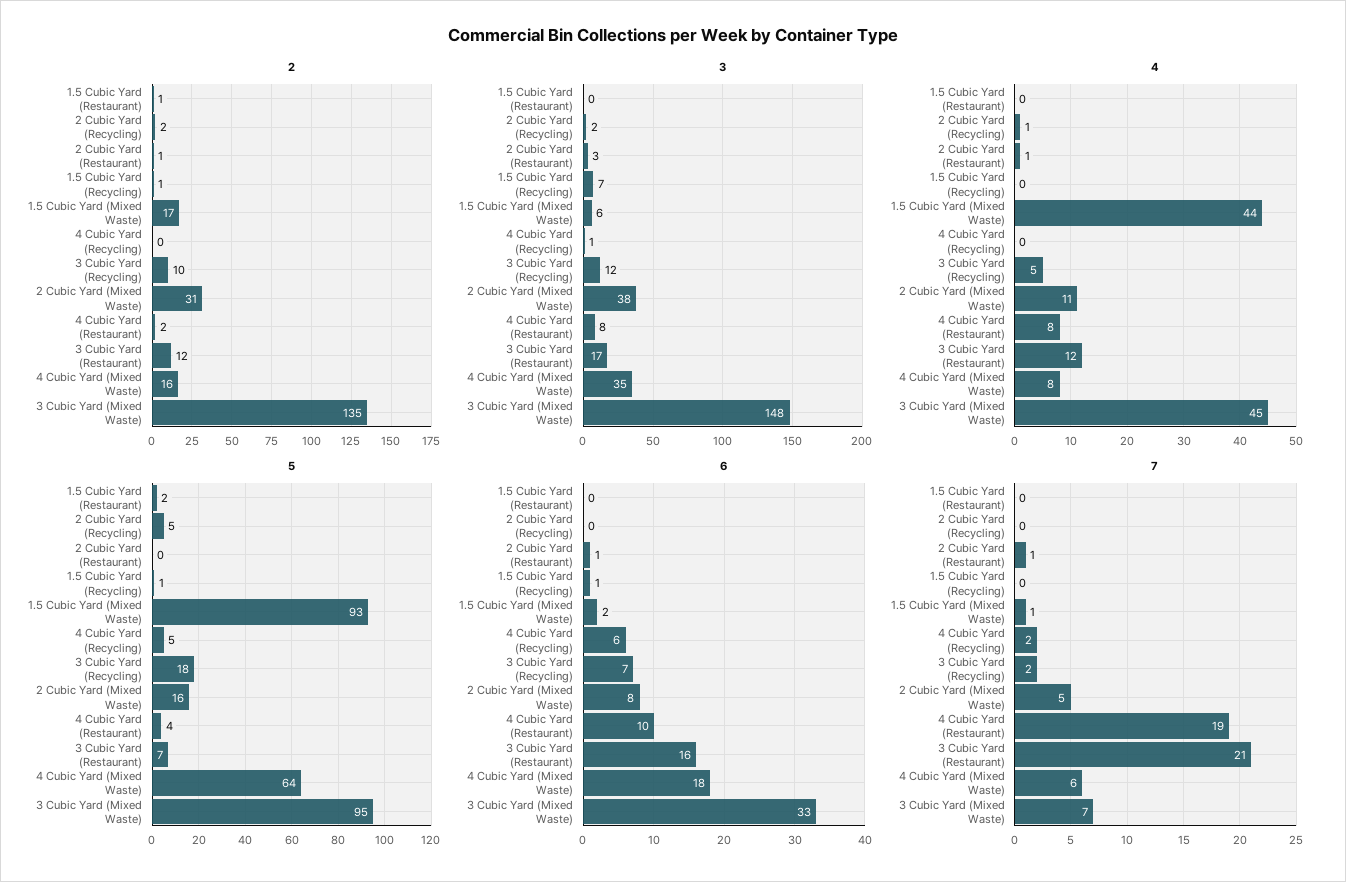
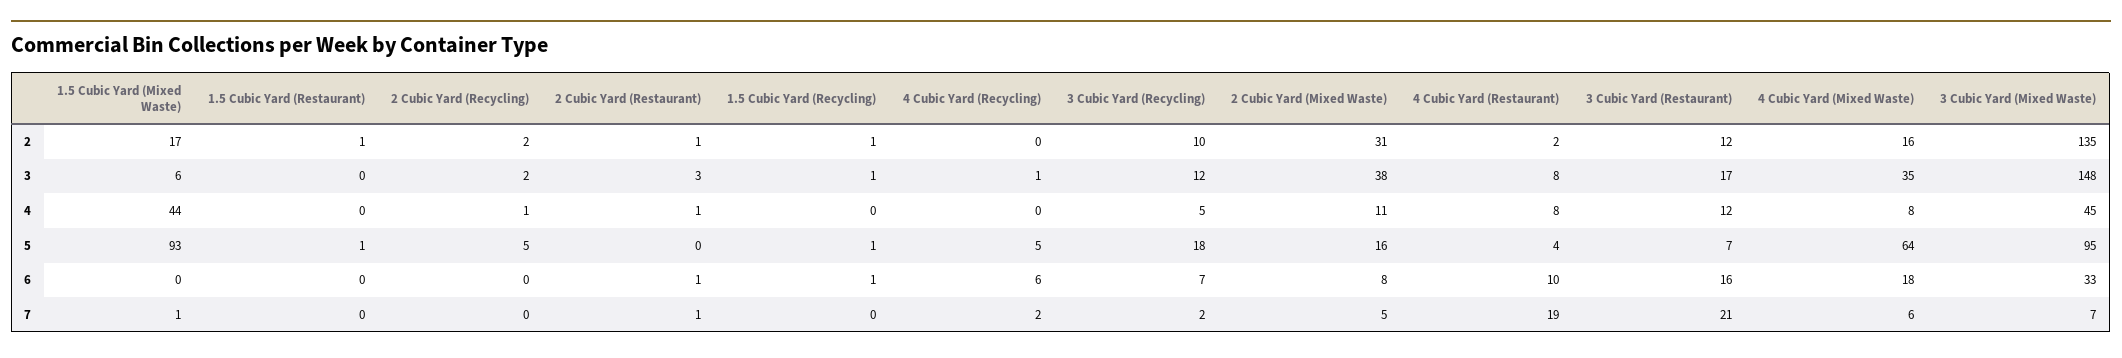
3, 1.5 Cubic Yard (Recycling): 7 -> 1
5, 1.5 Cubic Yard (Restaurant): 2 -> 1
6, 1.5 Cubic Yard (Mixed Waste): 2 -> 0

